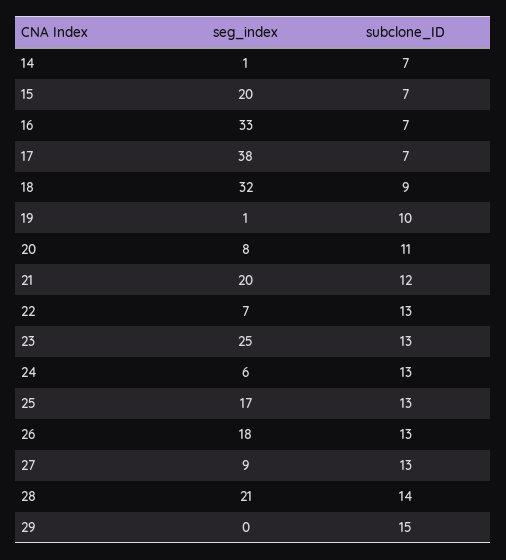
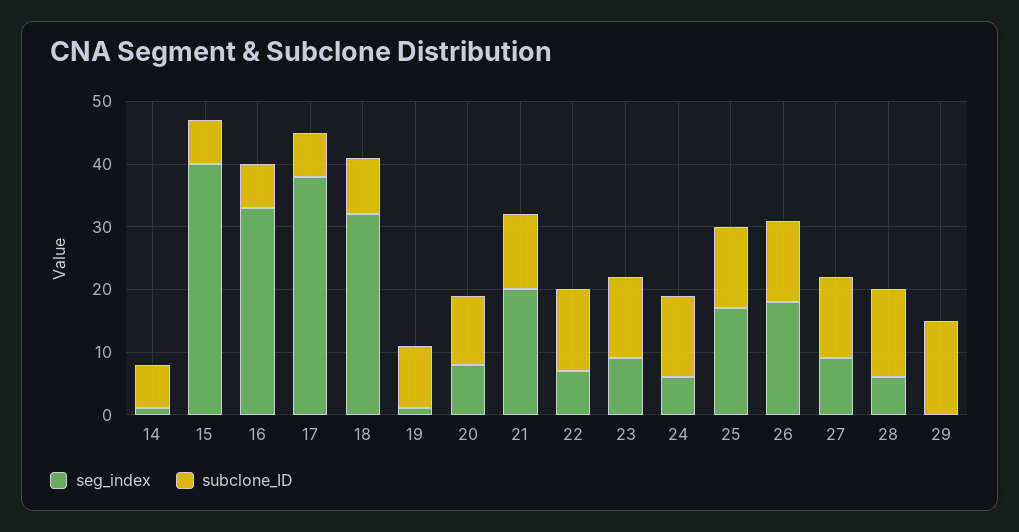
seg_index, 15: 20 -> 40
seg_index, 23: 25 -> 10
seg_index, 28: 21 -> 5

